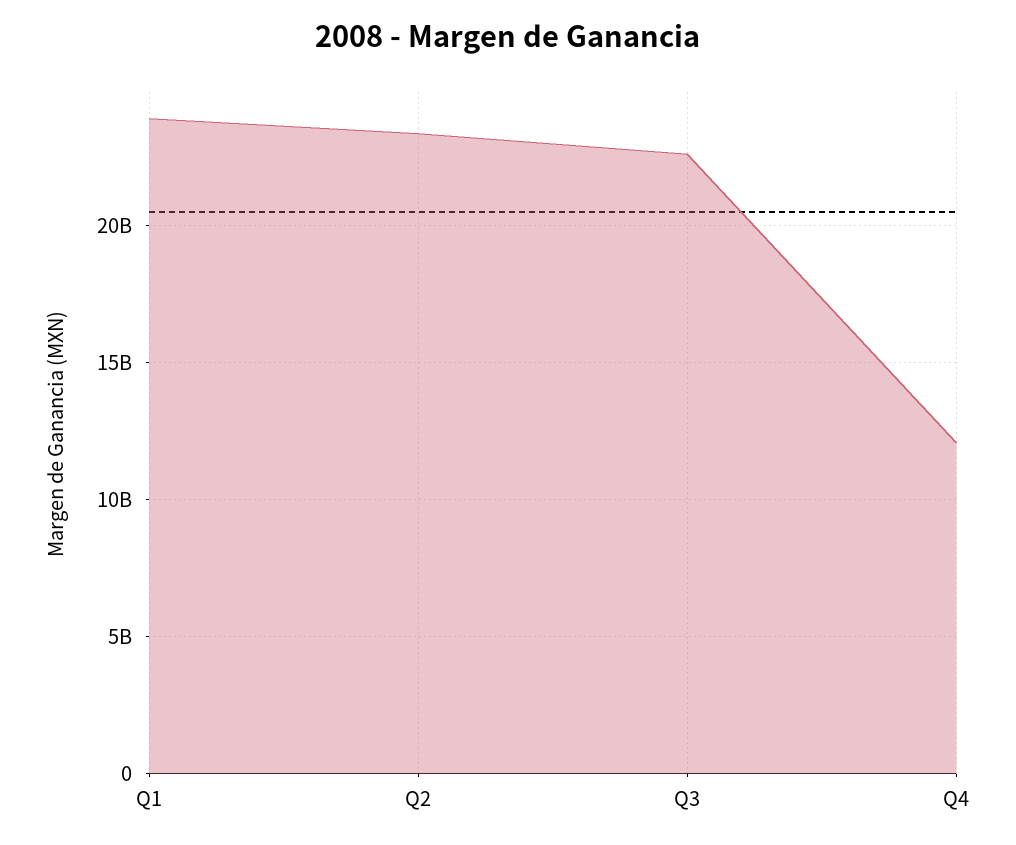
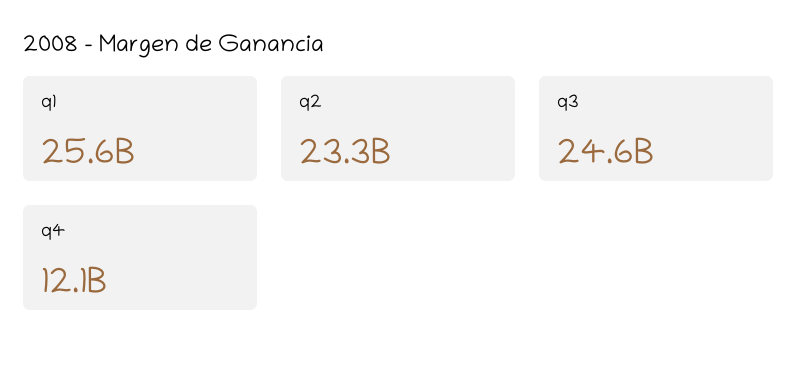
Q1: 24000000000 -> 25600000000
Q3: 22500000000 -> 24600000000

